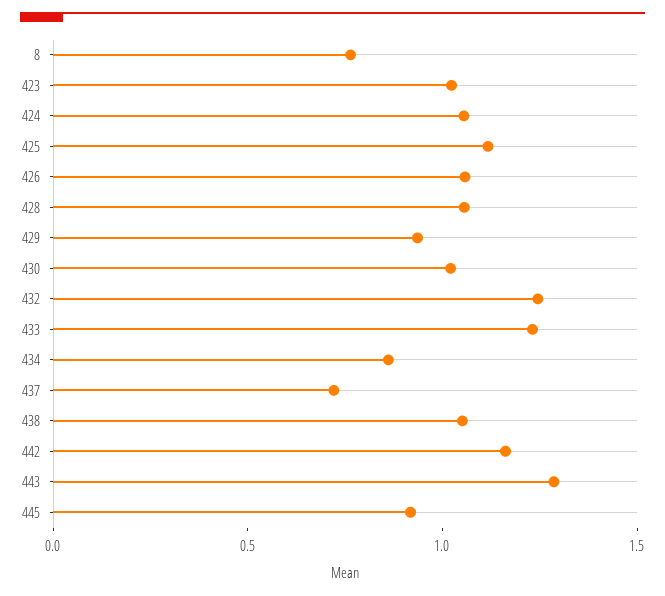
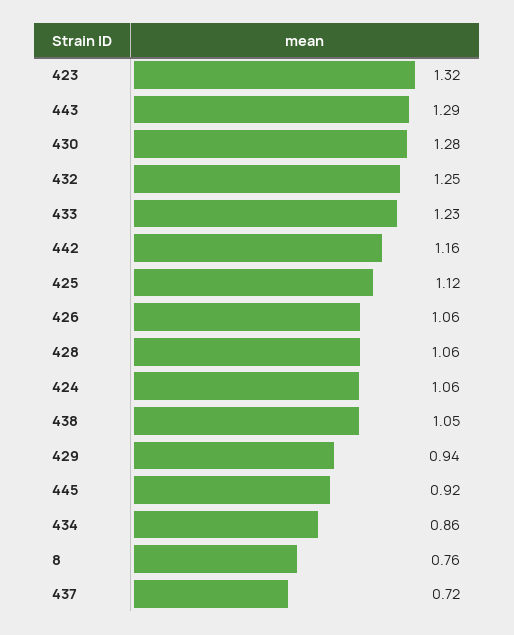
423: 1 -> 1.32
430: 1 -> 1.28

